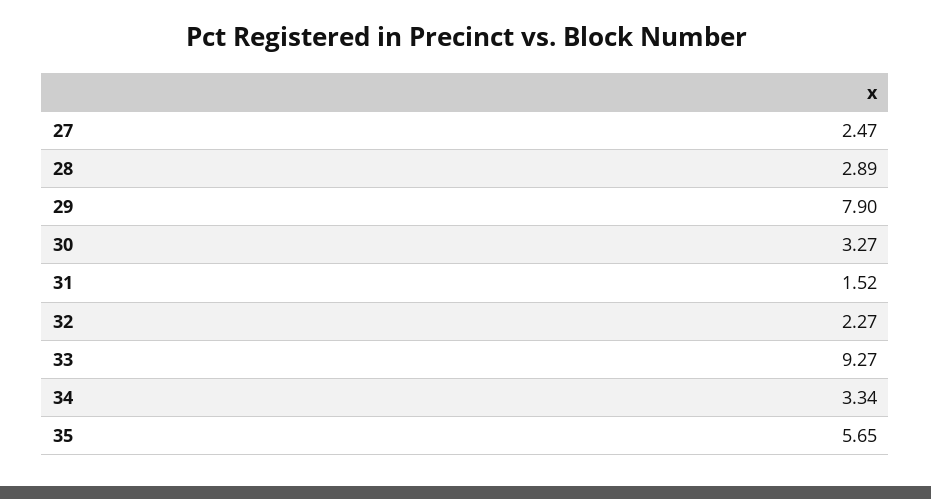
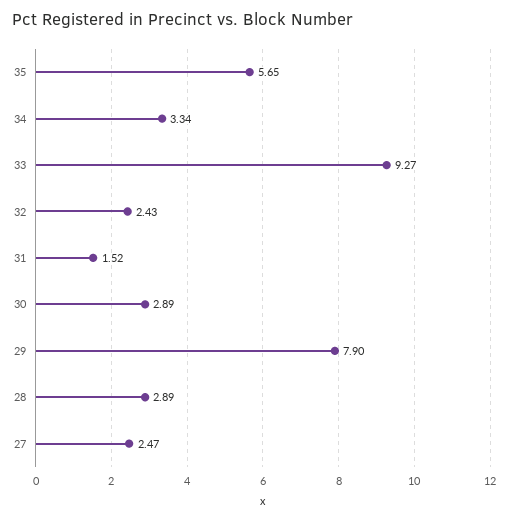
30: 3.27 -> 2.89
32: 2.27 -> 2.43

